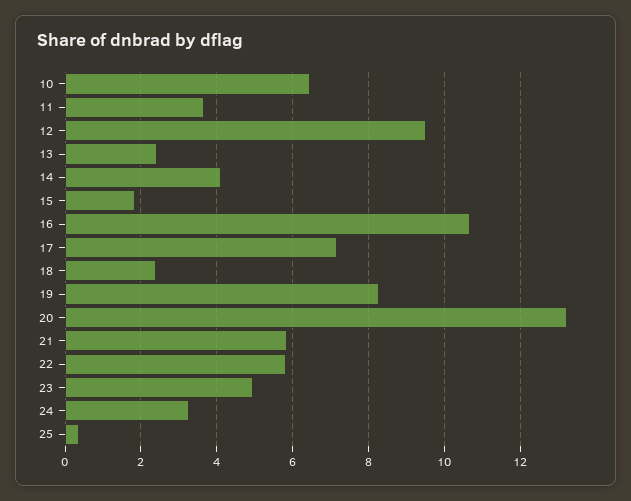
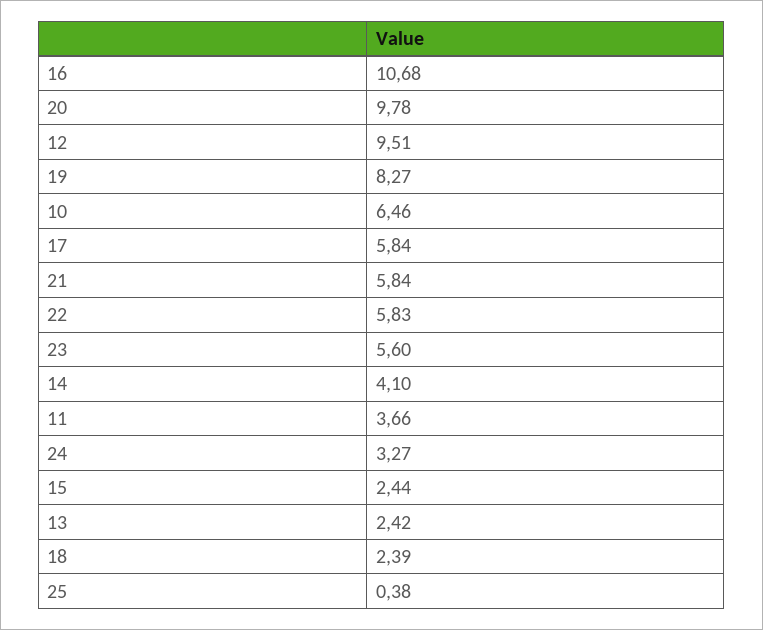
15: 1.8 -> 2.44
17: 7.2 -> 5.84
20: 13.2 -> 9.78
23: 5 -> 5.6

